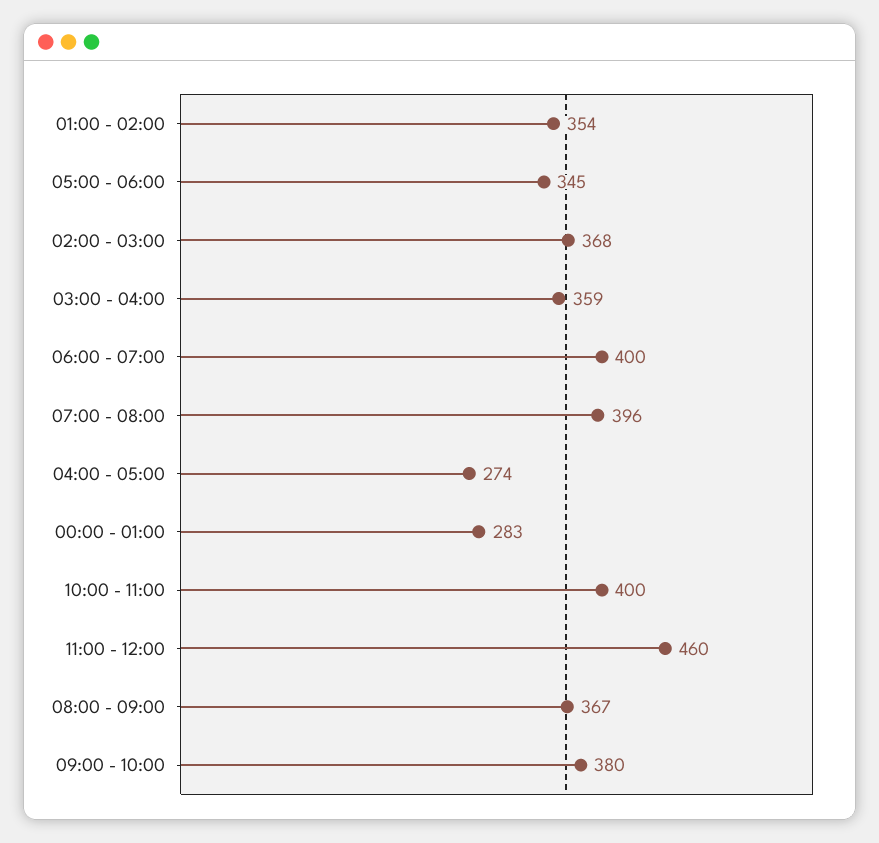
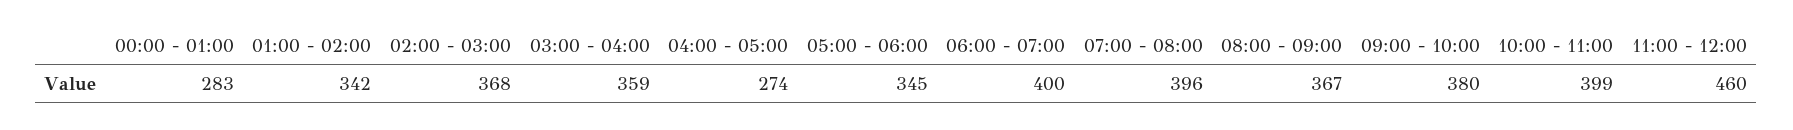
01:00 - 02:00: 354 -> 342
10:00 - 11:00: 400 -> 399

